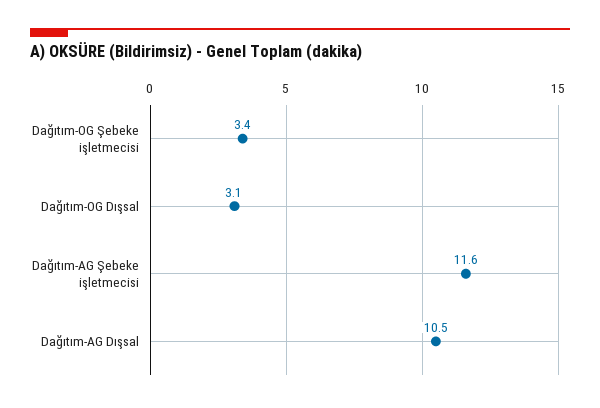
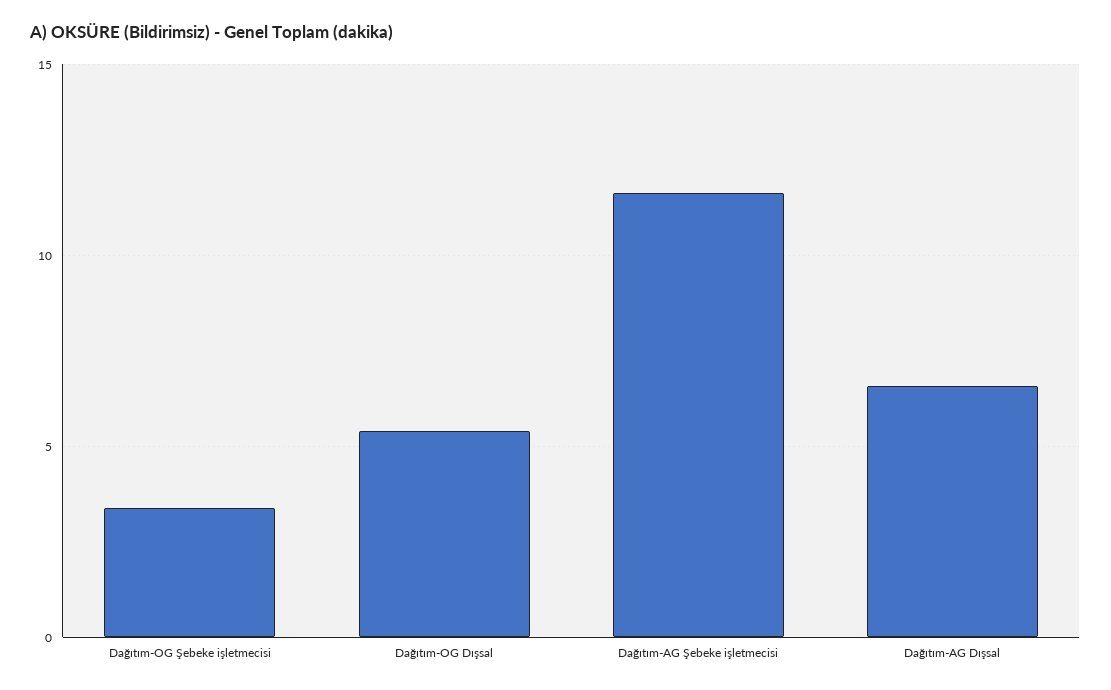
Dağıtım-OG Dışsal: 3.1 -> 5.5
Dağıtım-AG Dışsal: 10.5 -> 6.5

